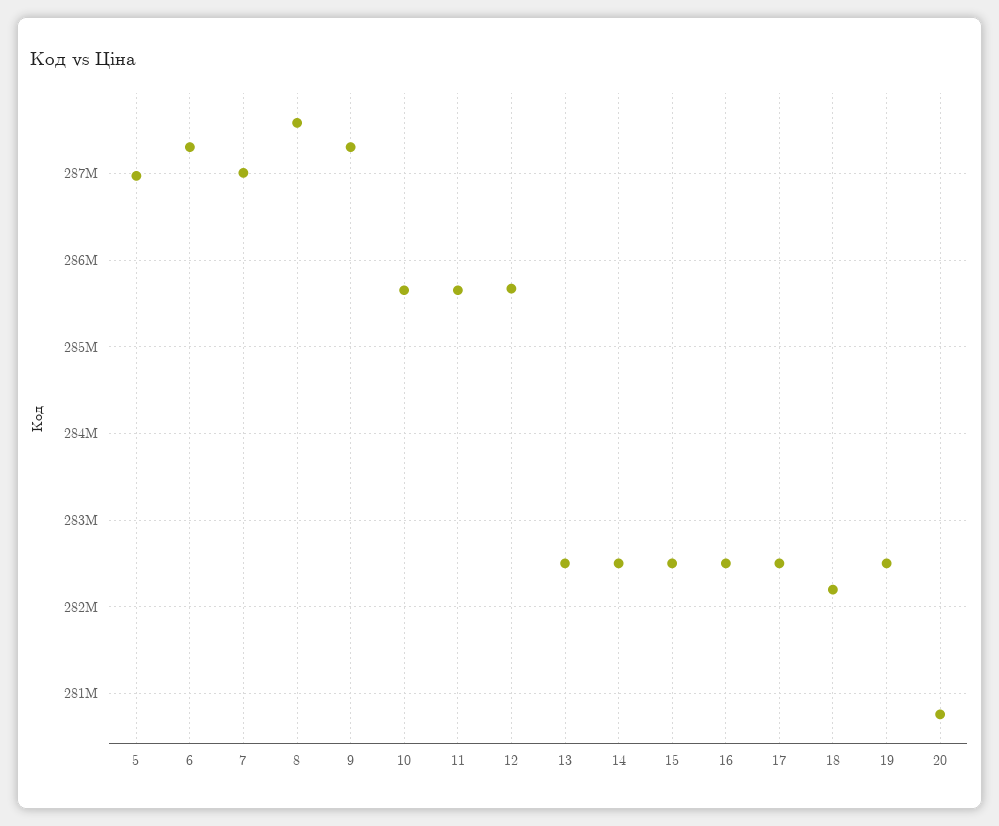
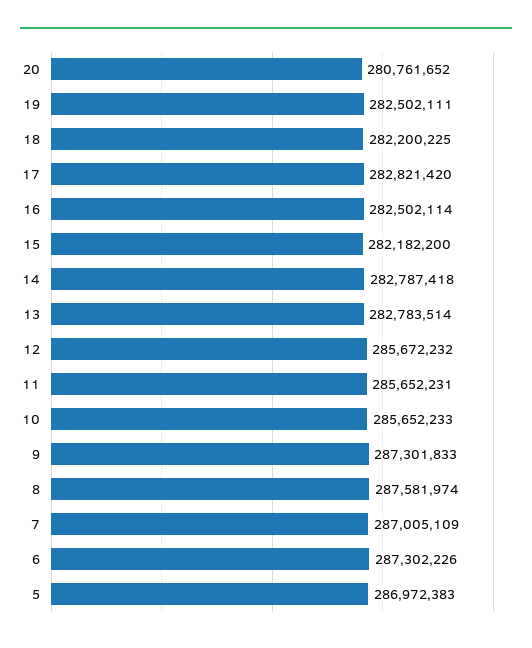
13: 282500000 -> 282783514
14: 282500000 -> 282787418
15: 282500000 -> 282182200
17: 282500000 -> 282821420

